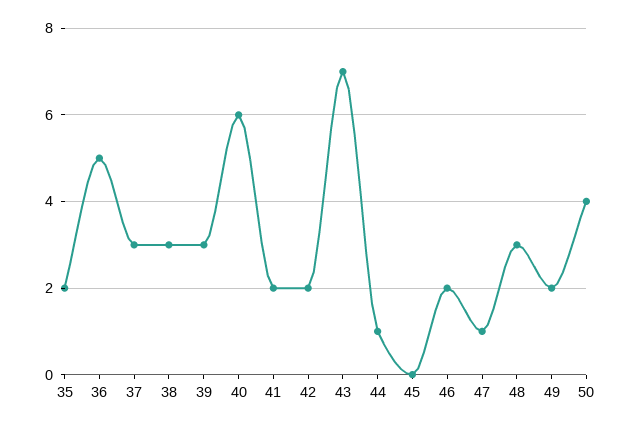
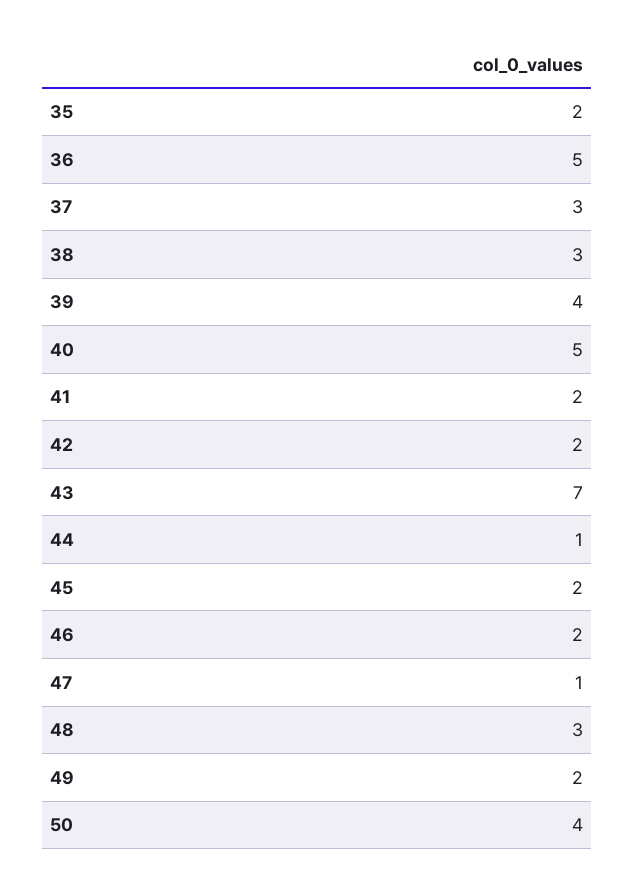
39: 3 -> 4
40: 6 -> 5
45: 0 -> 2

